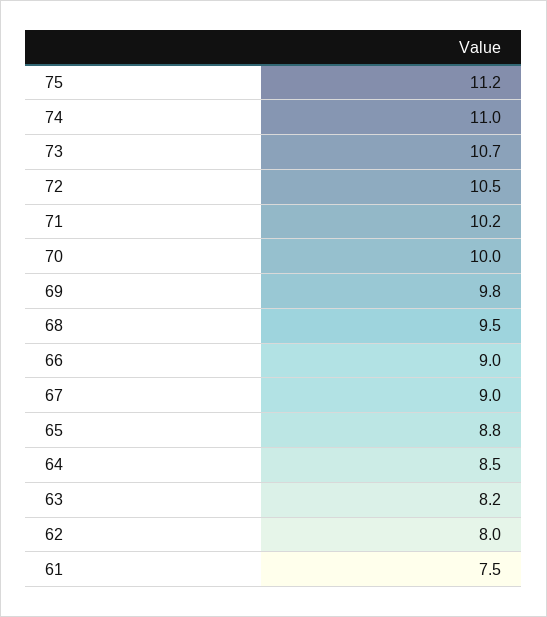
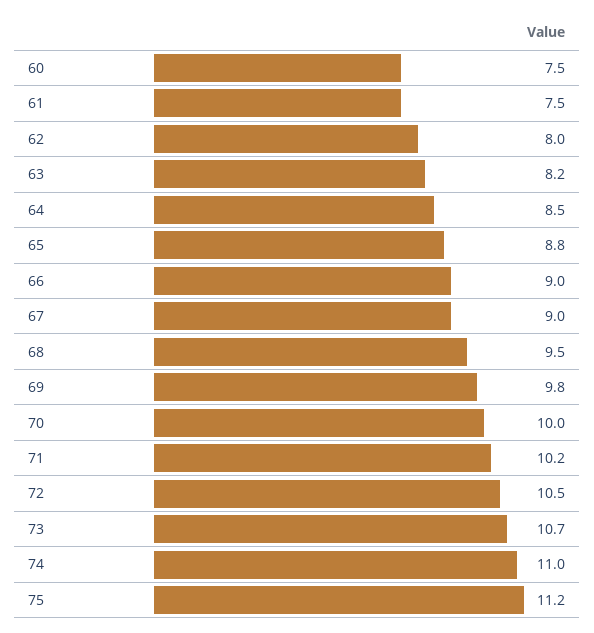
60: none -> 7.5

